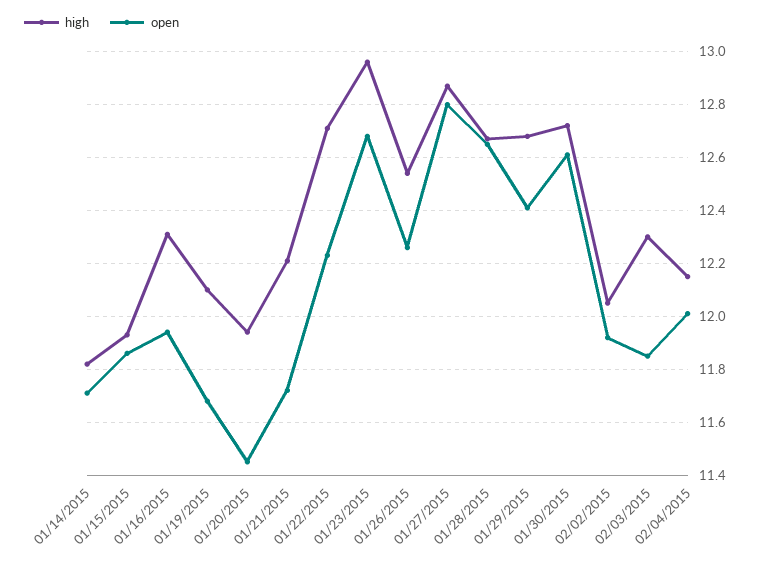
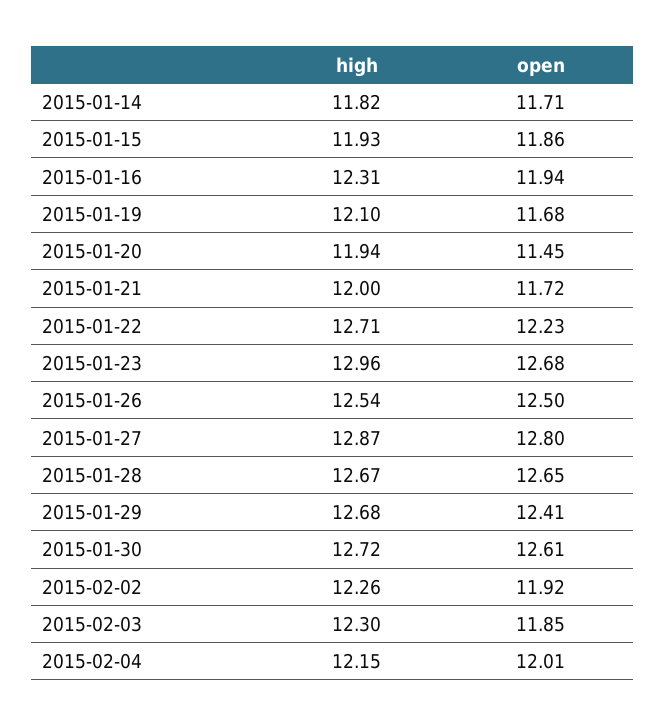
high, 01/21/2015: 12.2 -> 12
open, 01/26/2015: 12.25 -> 12.5
high, 02/02/2015: 12.05 -> 12.26

